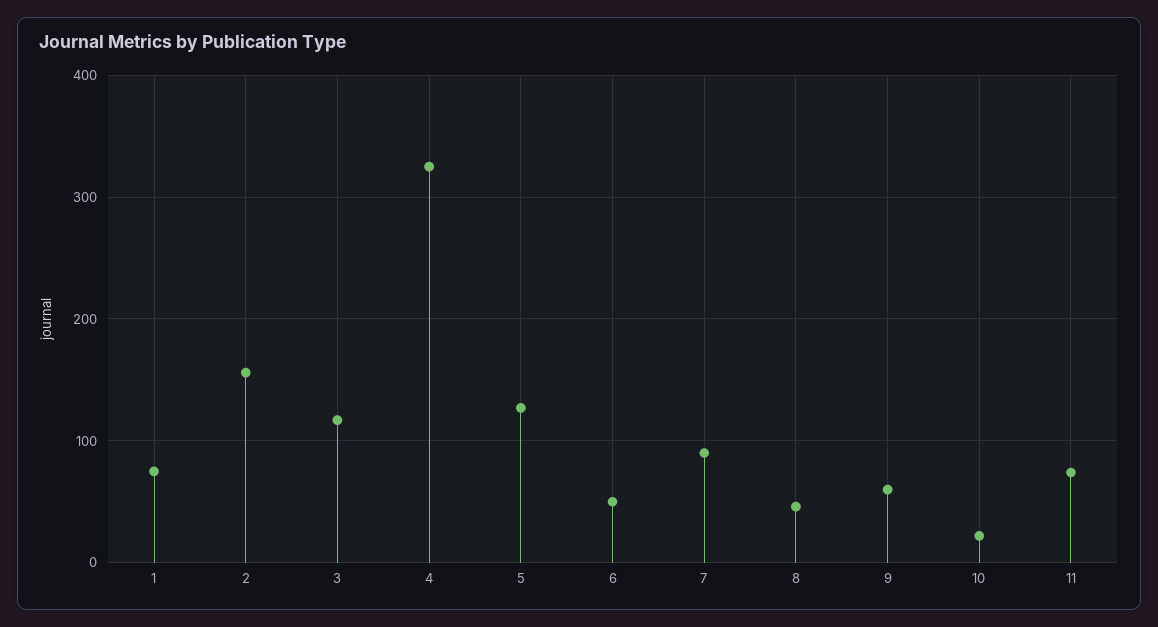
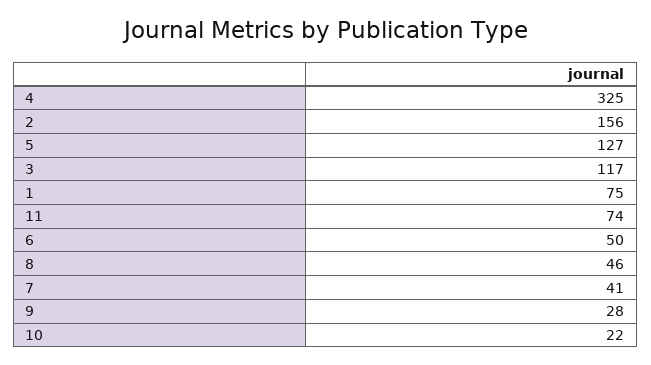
7: 90 -> 41
9: 60 -> 28

